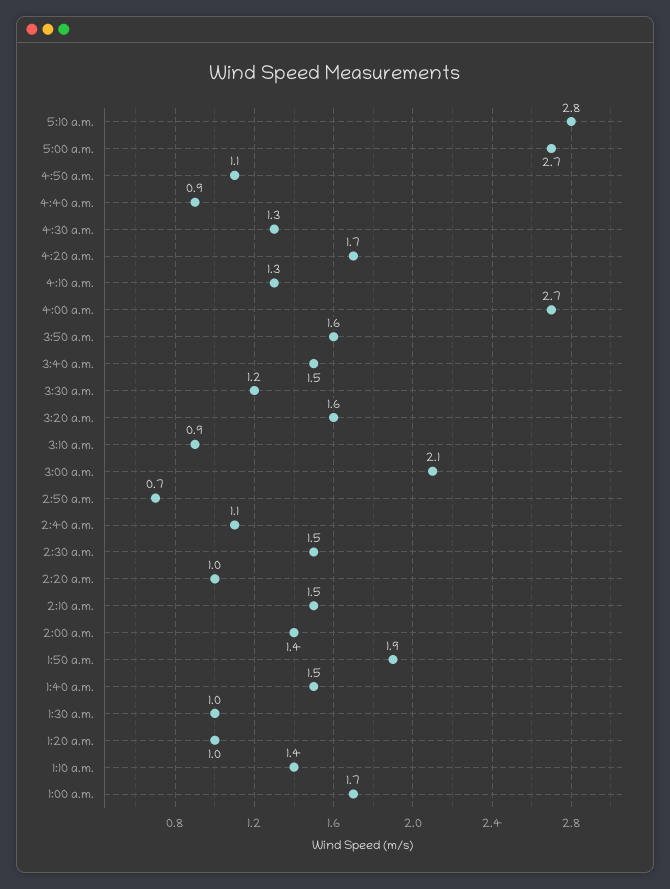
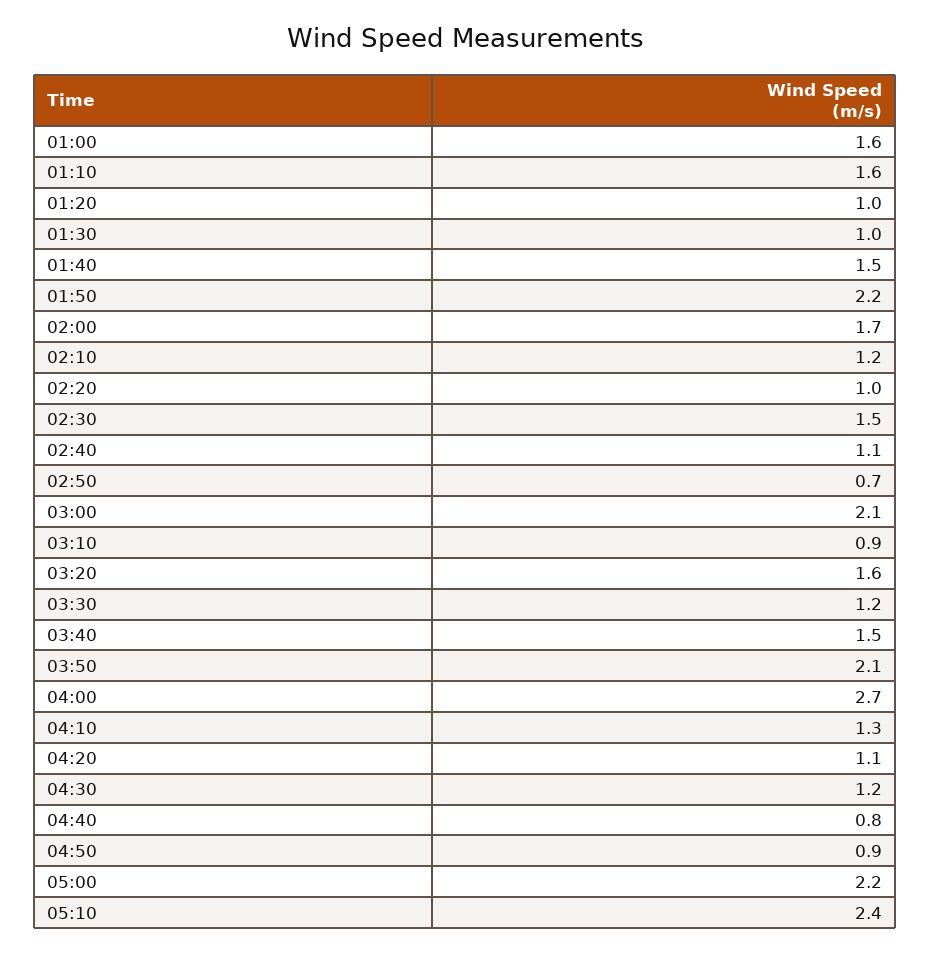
5:10 a.m.: 2.8 -> 2.4
5:00 a.m.: 2.7 -> 2.2
4:50 a.m.: 1.1 -> 0.9
4:40 a.m.: 0.9 -> 0.8
4:30 a.m.: 1.3 -> 1.2
4:20 a.m.: 1.7 -> 1.1
3:50 a.m.: 1.6 -> 2.1
2:10 a.m.: 1.5 -> 1.2
2:00 a.m.: 1.4 -> 1.7
1:50 a.m.: 1.9 -> 2.2
1:10 a.m.: 1.4 -> 1.6
1:00 a.m.: 1.7 -> 1.6

